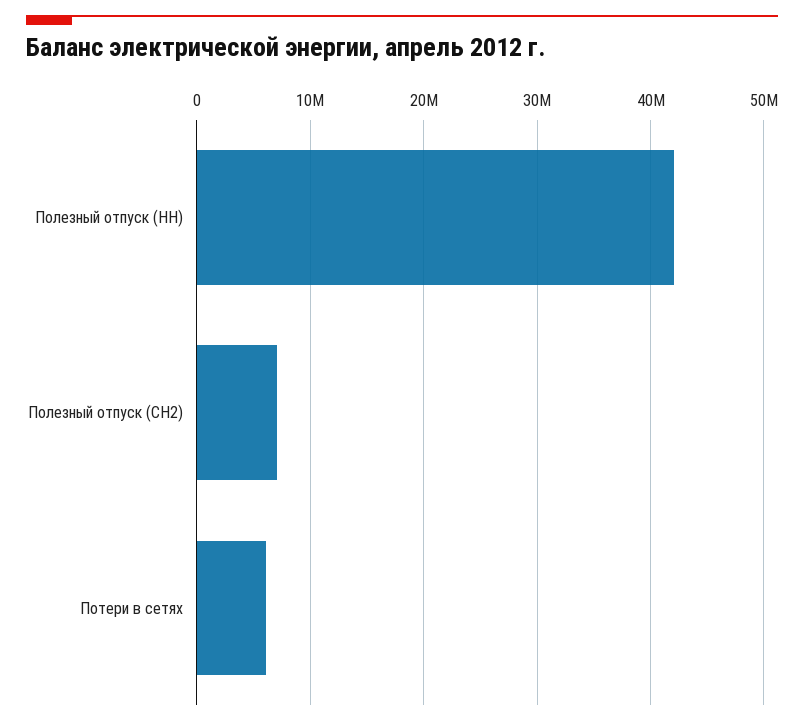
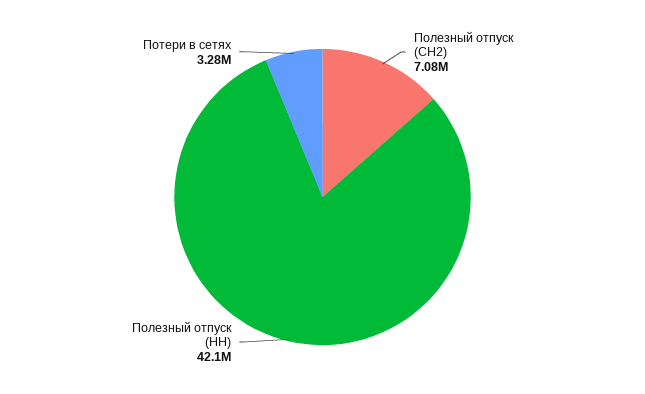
Потери в сетях: 6000000 -> 3280000

